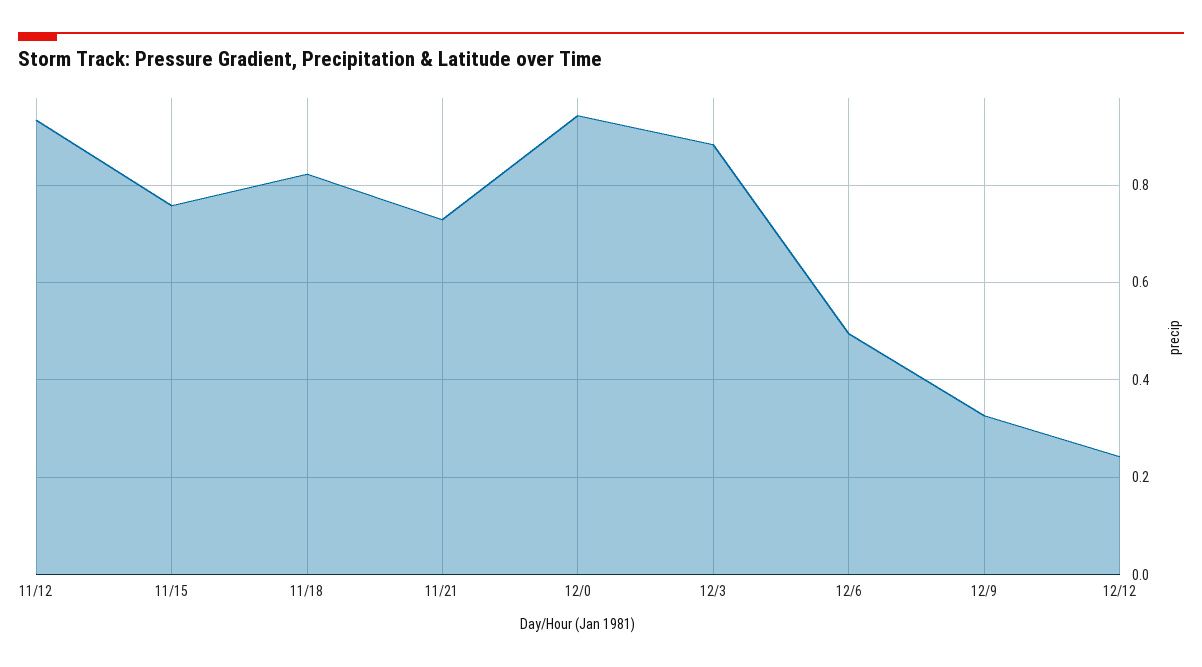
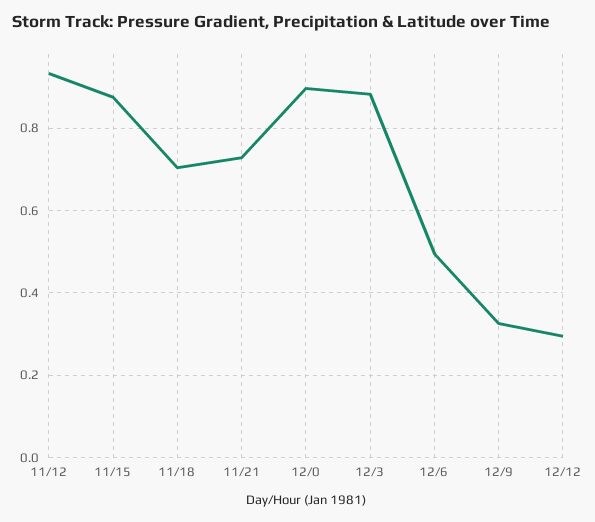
11/15: 0.76 -> 0.88
11/18: 0.82 -> 0.7
12/0: 0.94 -> 0.9
12/12: 0.24 -> 0.3

